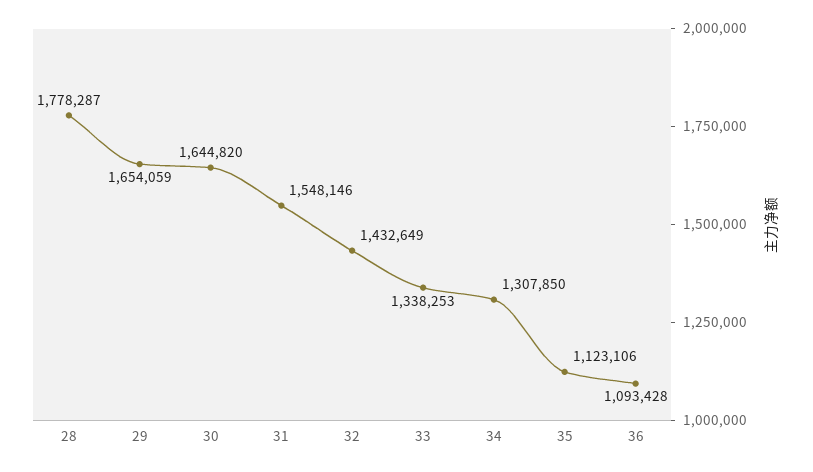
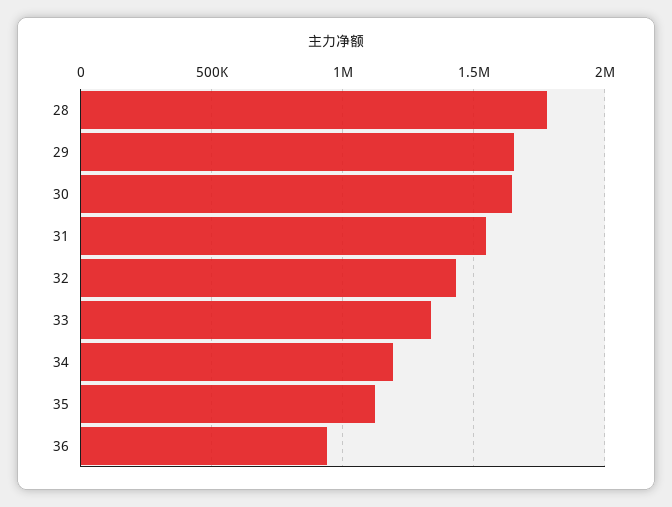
34: 1307850 -> 1200000
36: 1093428 -> 950000

